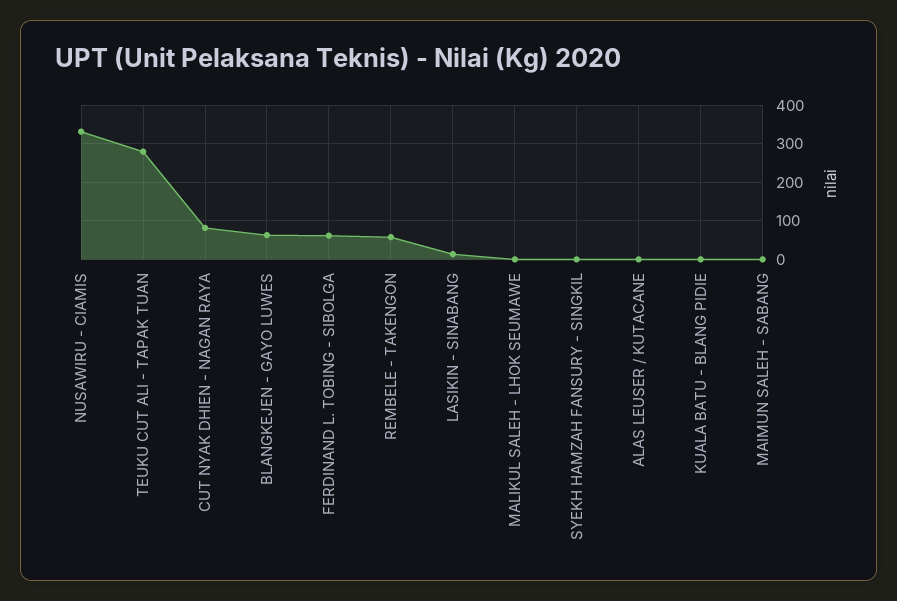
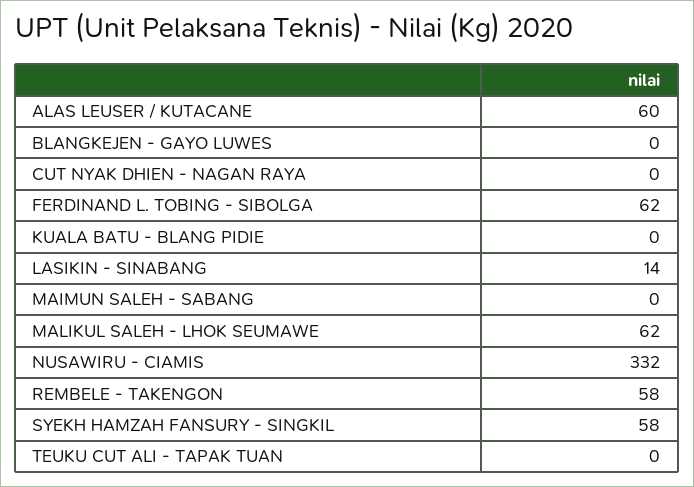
TEUKU CUT ALI - TAPAK TUAN: 280 -> 0
CUT NYAK DHIEN - NAGAN RAYA: 80 -> 0
BLANGKEJEN - GAYO LUWES: 60 -> 0
MALIKUL SALEH - LHOK SEUMAWE: 0 -> 62
SYEKH HAMZAH FANSURY - SINGKIL: 0 -> 58
ALAS LEUSER / KUTACANE: 0 -> 60

